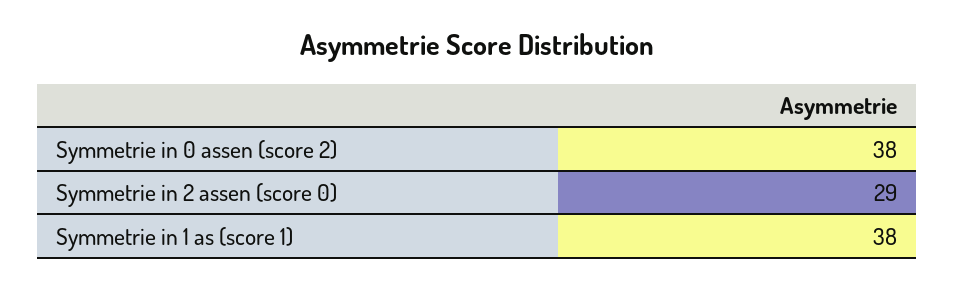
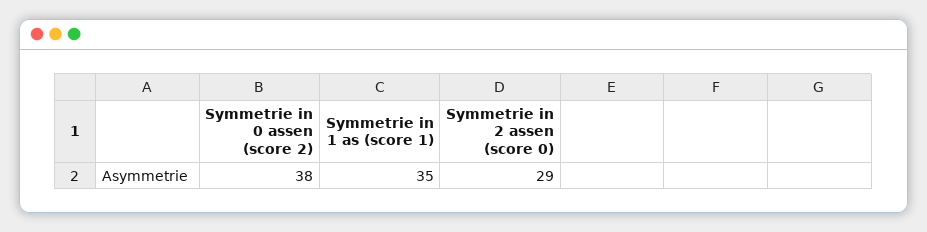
Symmetrie in 1 as (score 1): 38 -> 35

